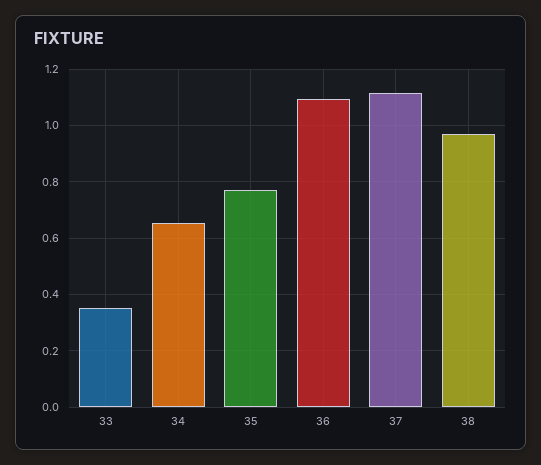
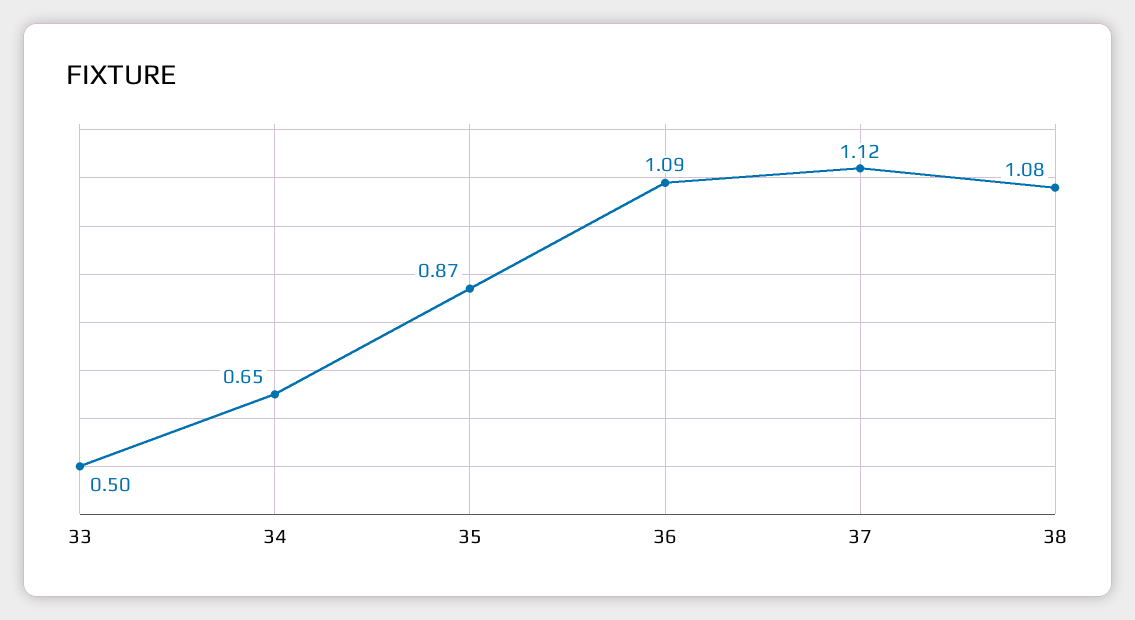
33: 0.35 -> 0.5
35: 0.775 -> 0.87
38: 0.975 -> 1.08

